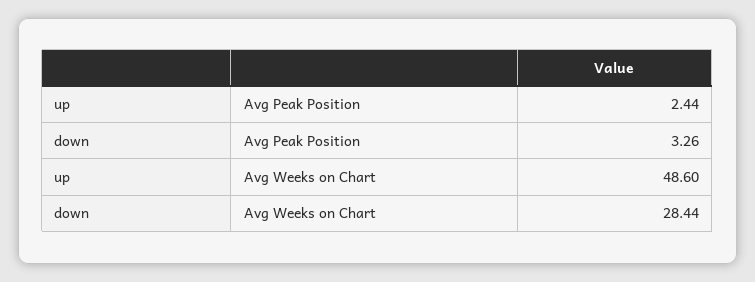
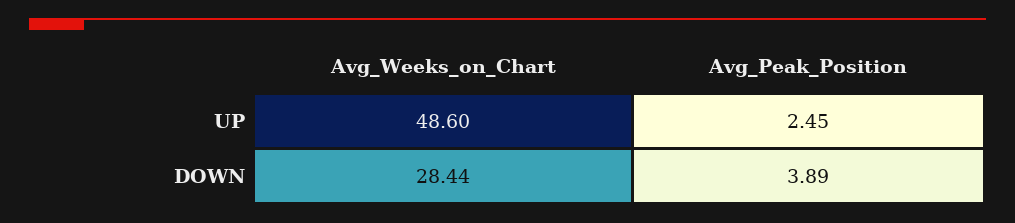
up, Avg Peak Position: 2.44 -> 2.45
down, Avg Peak Position: 3.26 -> 3.89

